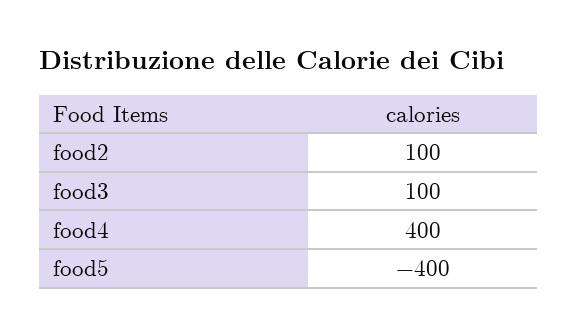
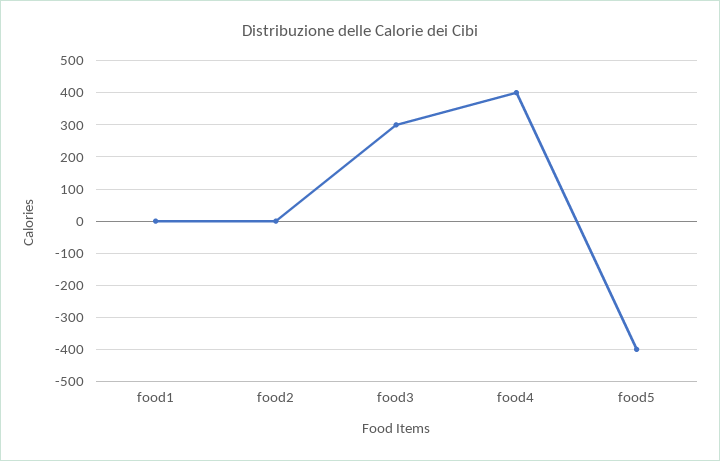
food2: 100 -> 0
food3: 100 -> 300
food1: none -> 0

